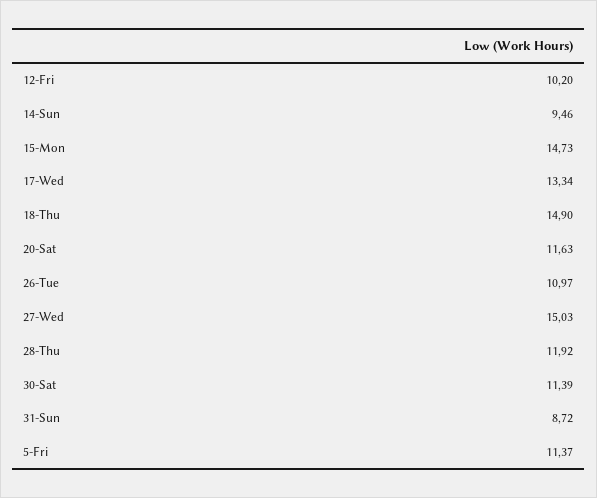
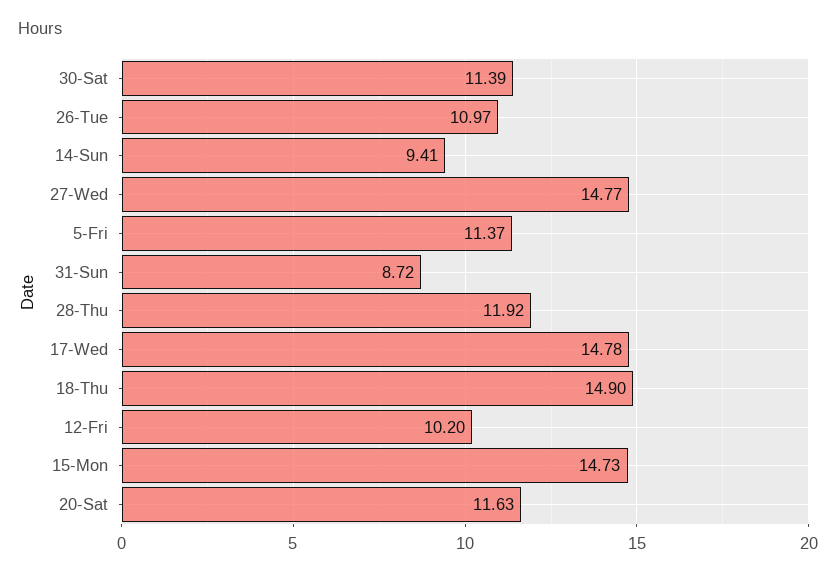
14-Sun: 9.46 -> 9.41
17-Wed: 13.34 -> 14.78
27-Wed: 15.03 -> 14.77

